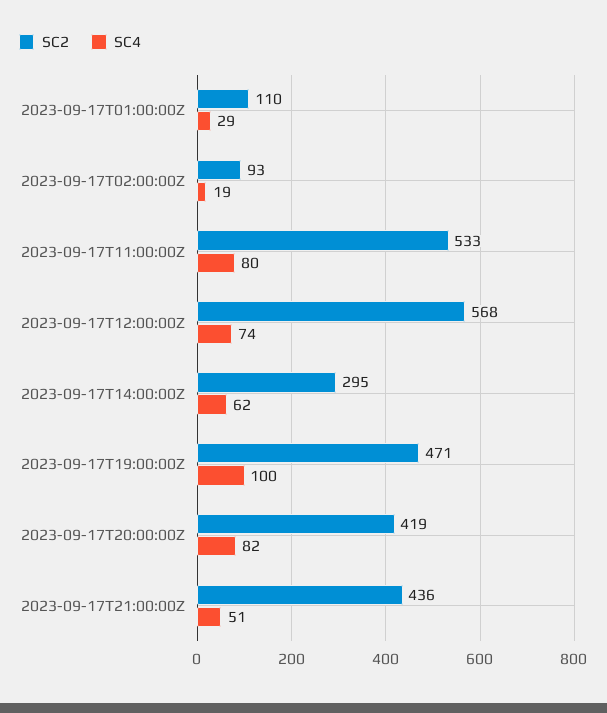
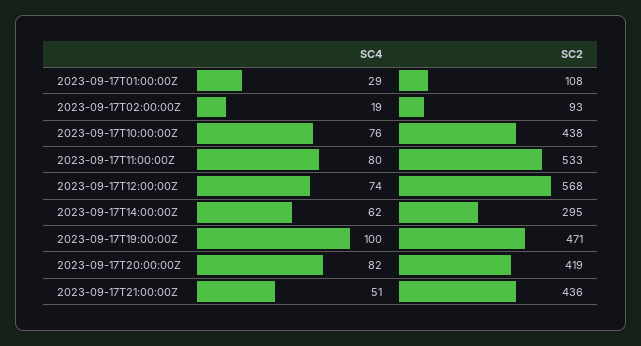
SC2, 2023-09-17T01:00:00Z: 110 -> 108
SC4, 2023-09-17T10:00:00Z: none -> 76
SC2, 2023-09-17T10:00:00Z: none -> 438

